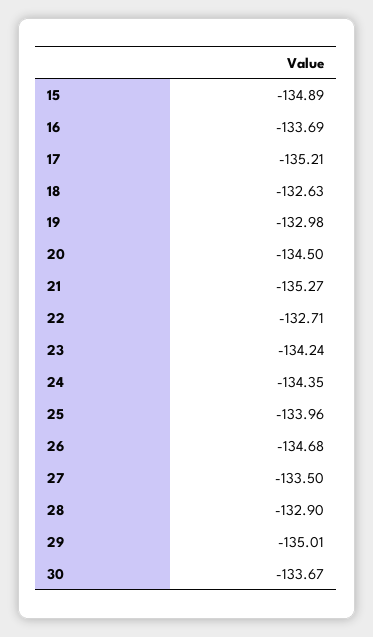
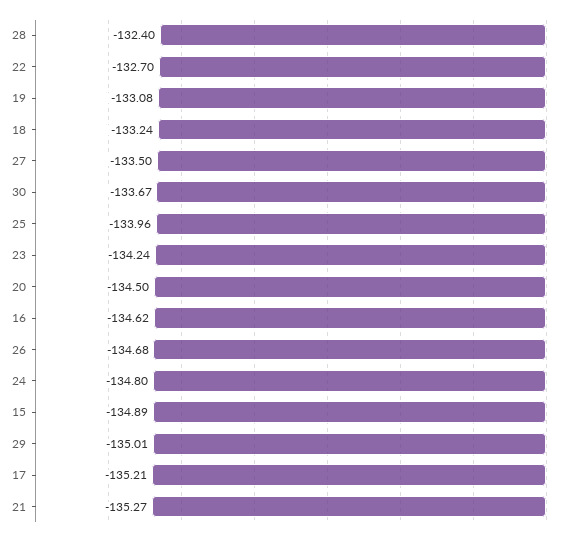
16: -133.69 -> -134.62
18: -132.63 -> -133.24
19: -132.98 -> -133.08
22: -132.71 -> -132.7
24: -134.35 -> -134.8
28: -132.9 -> -132.4

